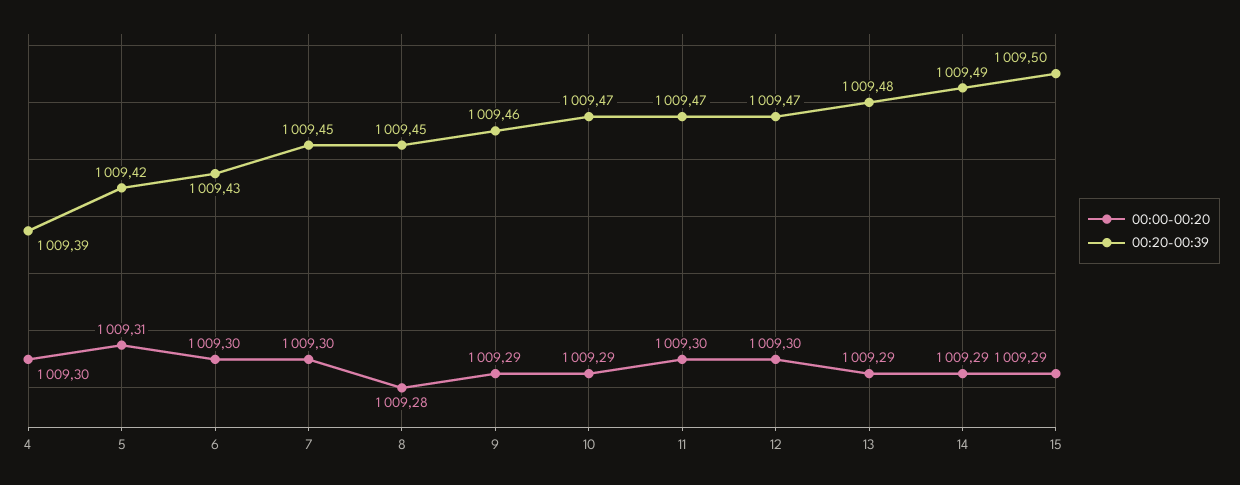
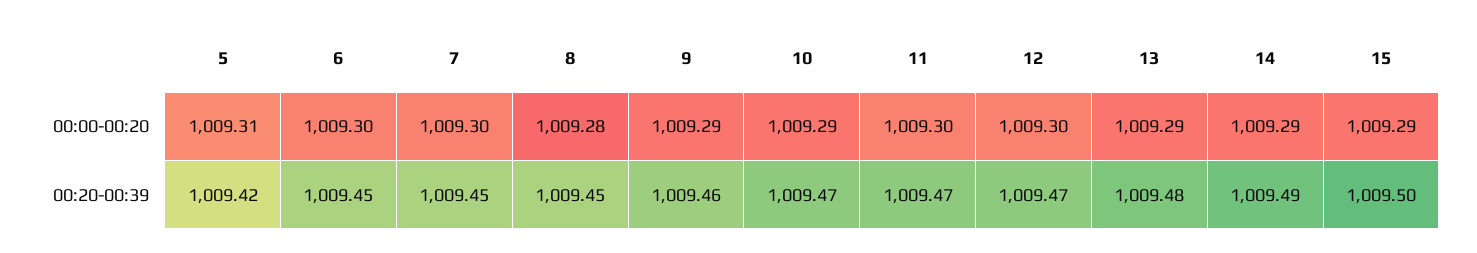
00:00-00:20, 4: 1009.3 -> none
00:20-00:39, 4: 1009.39 -> none
00:20-00:39, 6: 1009.43 -> 1009.45

